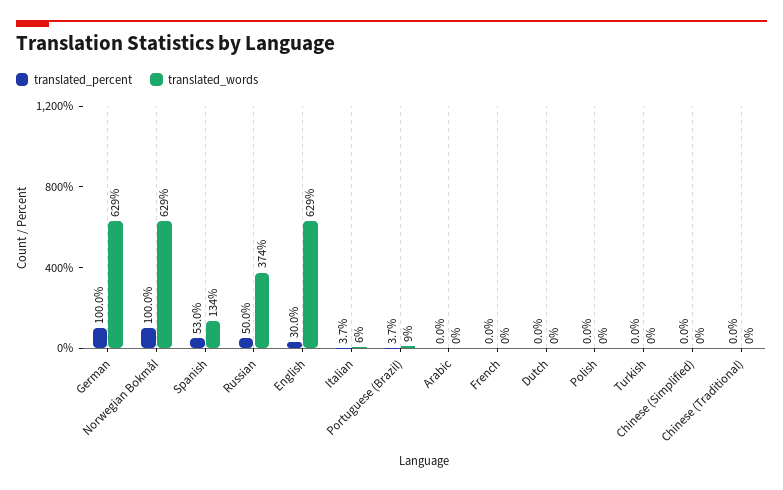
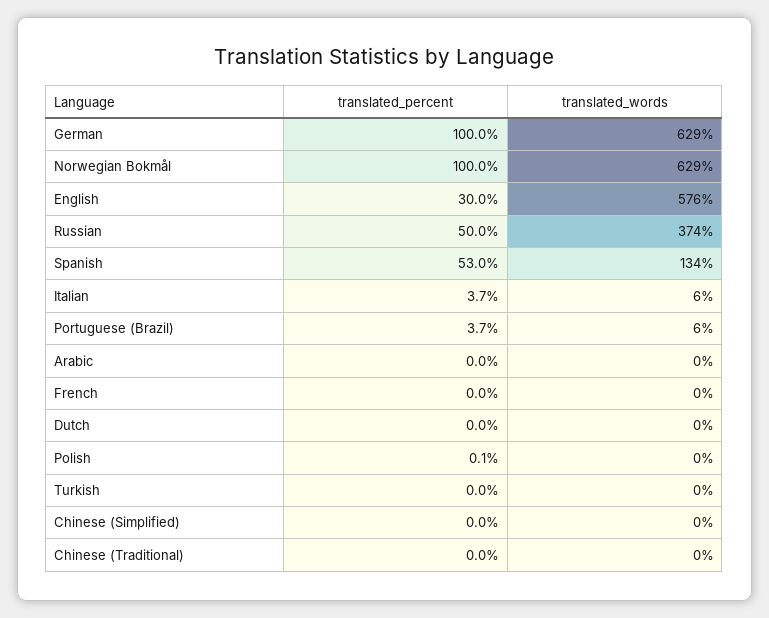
translated_words, English: 629 -> 576
translated_words, Portuguese (Brazil): 9 -> 6
translated_percent, Polish: 0 -> 0.1

